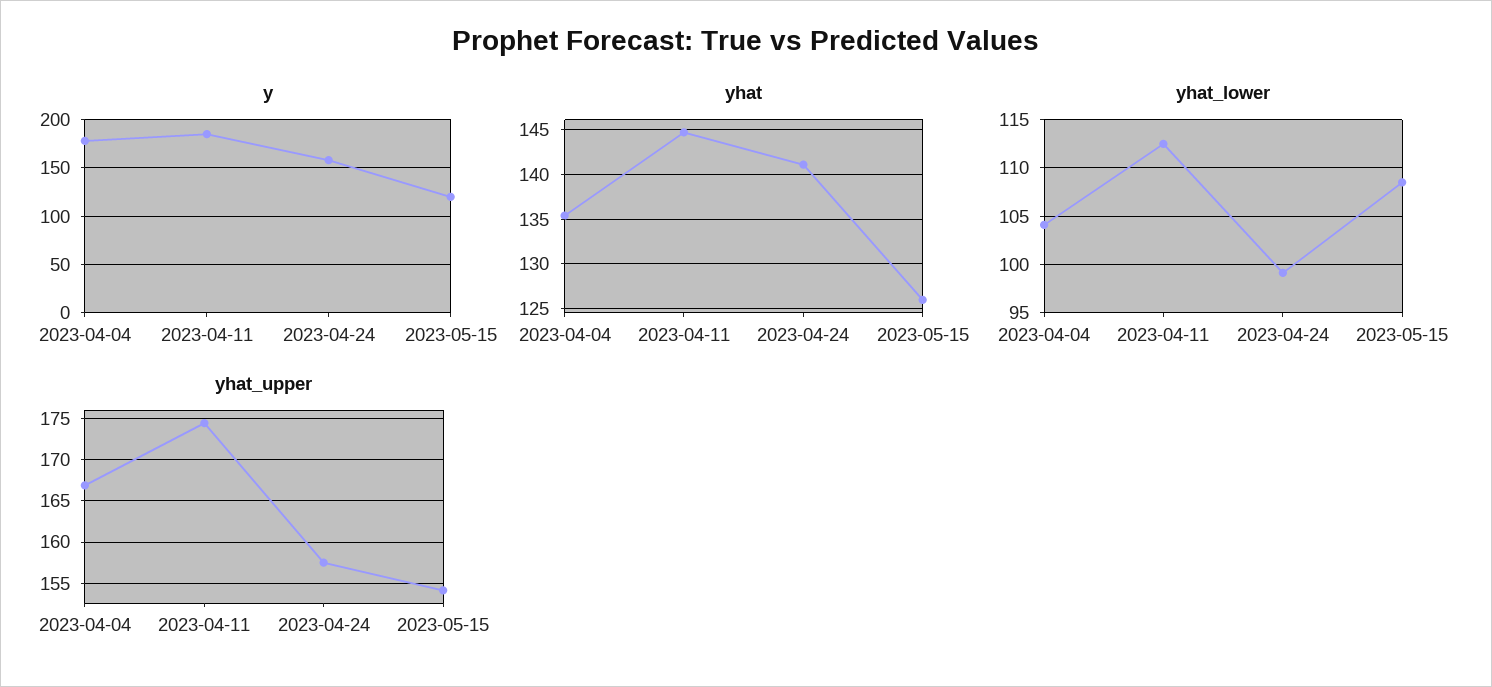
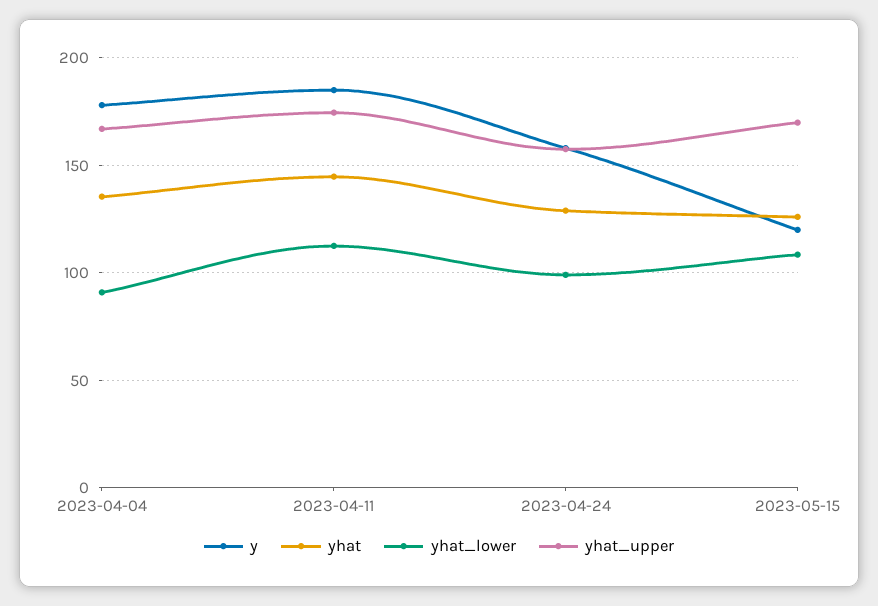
yhat, 2023-04-24: 141 -> 130
yhat_lower, 2023-04-04: 104 -> 90
yhat_upper, 2023-05-15: 154 -> 170

